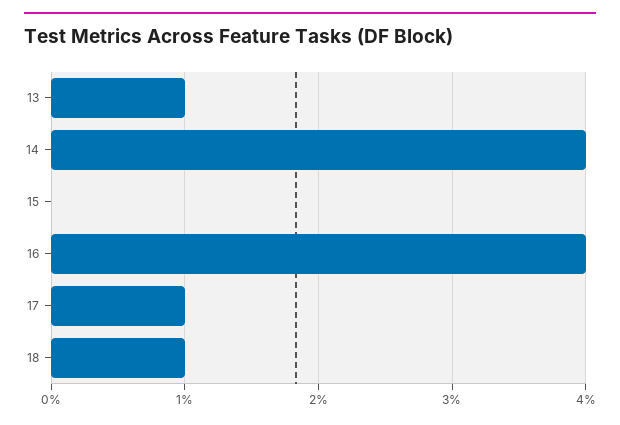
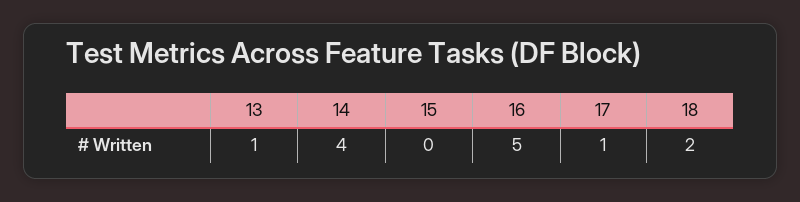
16: 4 -> 5
18: 1 -> 2

